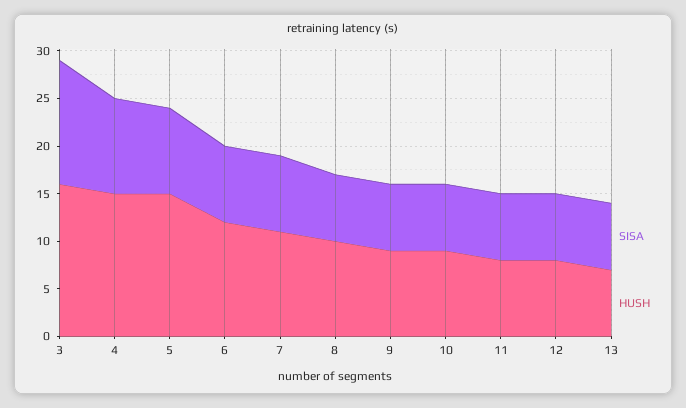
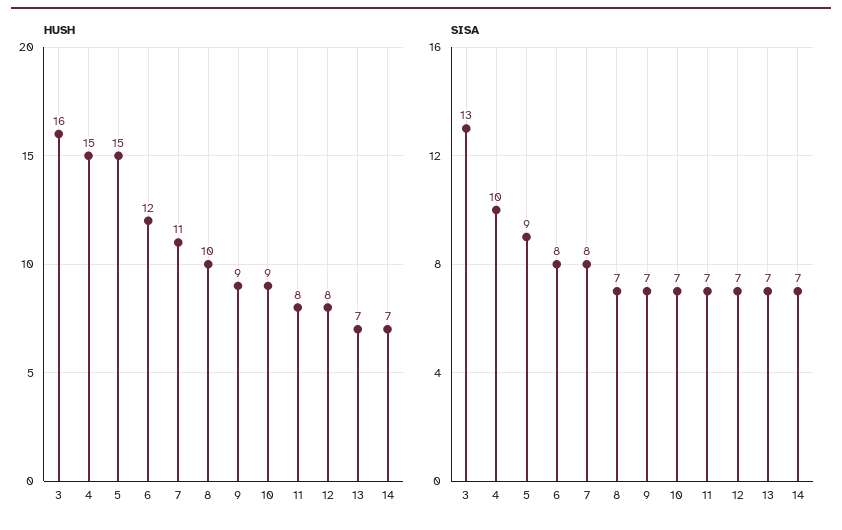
HUSH, 14: none -> 7
SISA, 14: none -> 7

